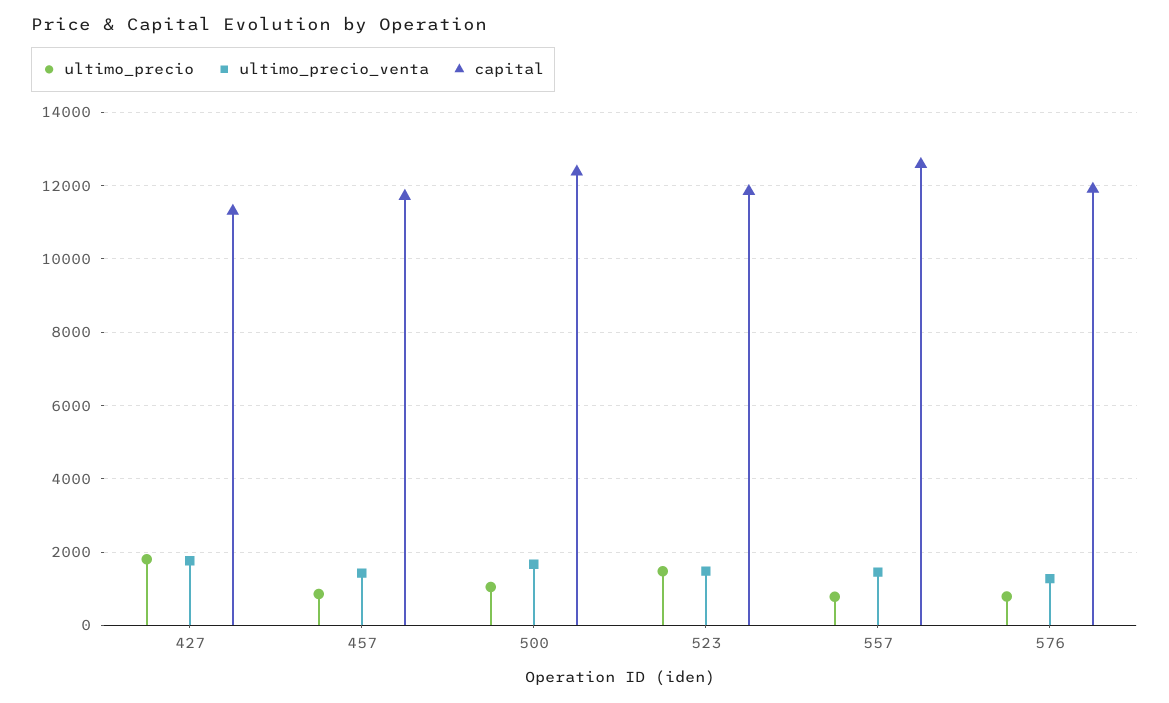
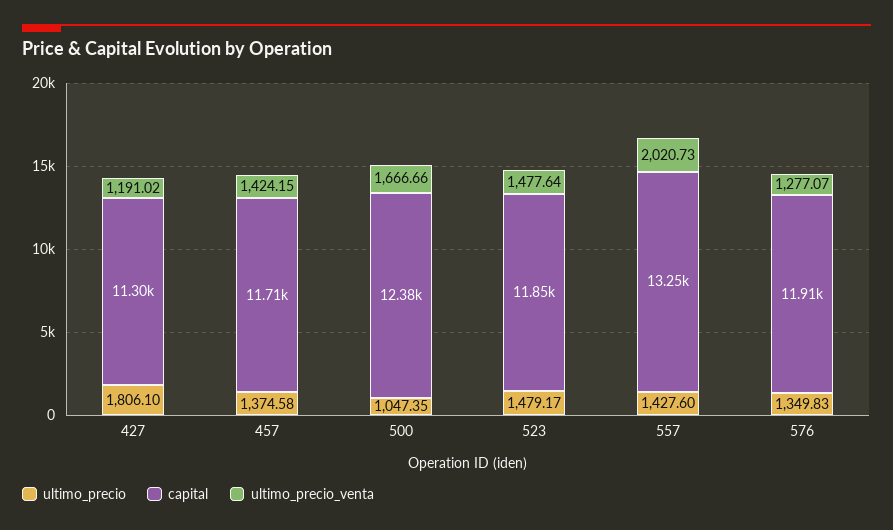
ultimo_precio_venta, 427: 1800 -> 1191.02
ultimo_precio, 457: 800 -> 1374.58
ultimo_precio, 557: 800 -> 1427.6
ultimo_precio_venta, 557: 1400 -> 2020.73
capital, 557: 12600 -> 13250
ultimo_precio, 576: 800 -> 1349.83

